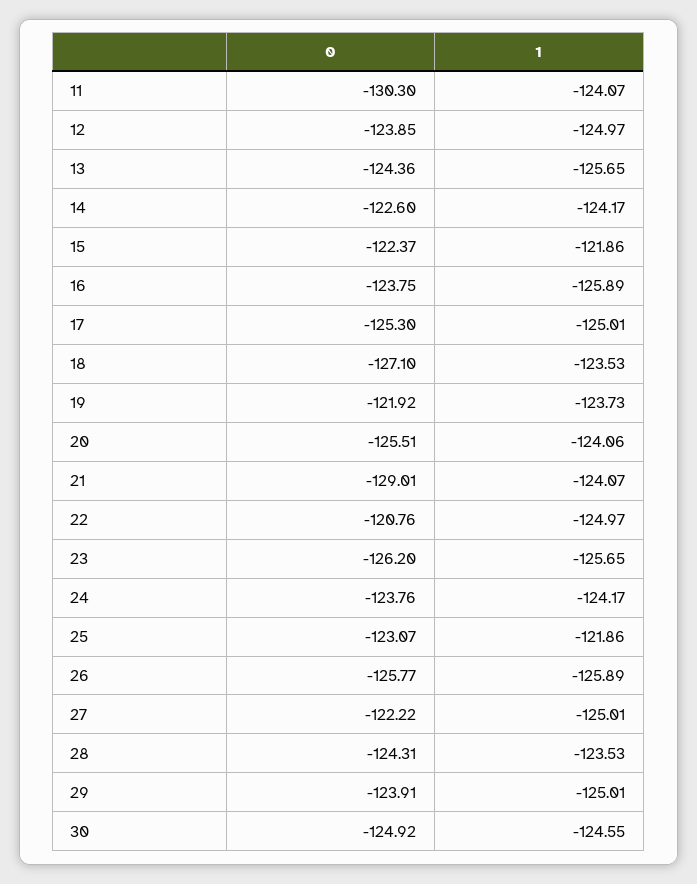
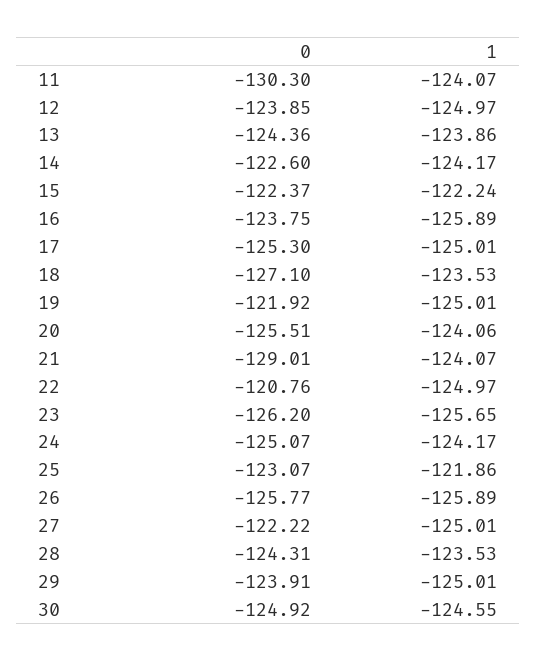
1, 13: -125.65 -> -123.86
1, 15: -121.86 -> -122.24
1, 19: -123.73 -> -125.01
0, 24: -123.76 -> -125.07

